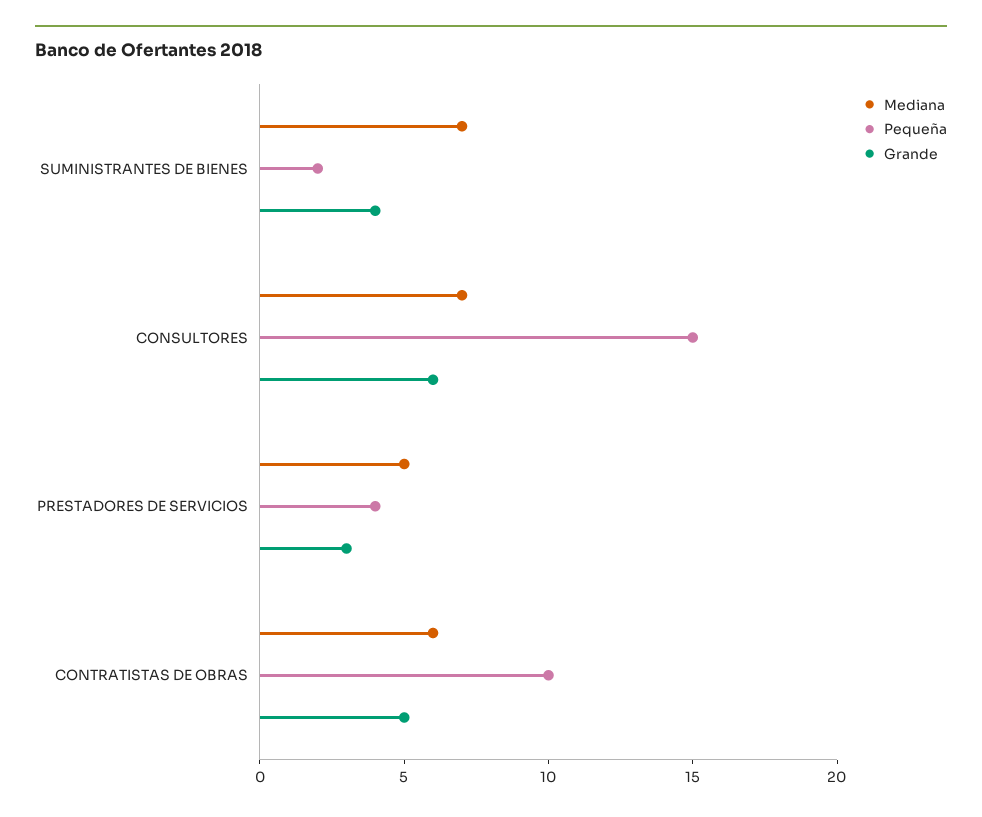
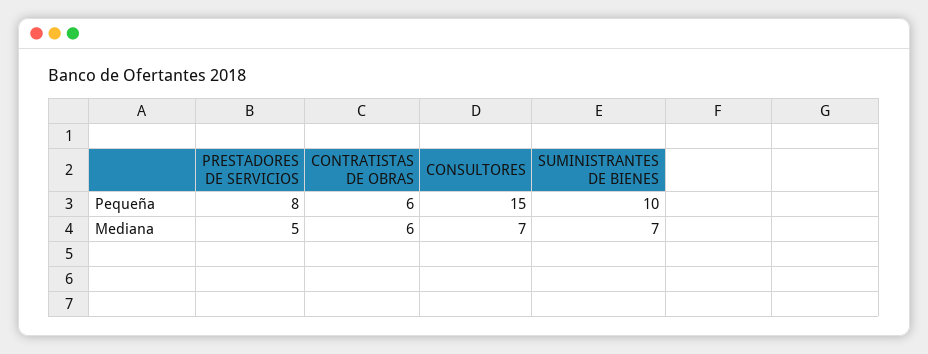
Pequeña, SUMINISTRANTES DE BIENES: 2 -> 10
Grande, SUMINISTRANTES DE BIENES: 4 -> none
Grande, CONSULTORES: 6 -> none
Pequeña, PRESTADORES DE SERVICIOS: 4 -> 8
Grande, PRESTADORES DE SERVICIOS: 3 -> none
Pequeña, CONTRATISTAS DE OBRAS: 10 -> 6
Grande, CONTRATISTAS DE OBRAS: 5 -> none

